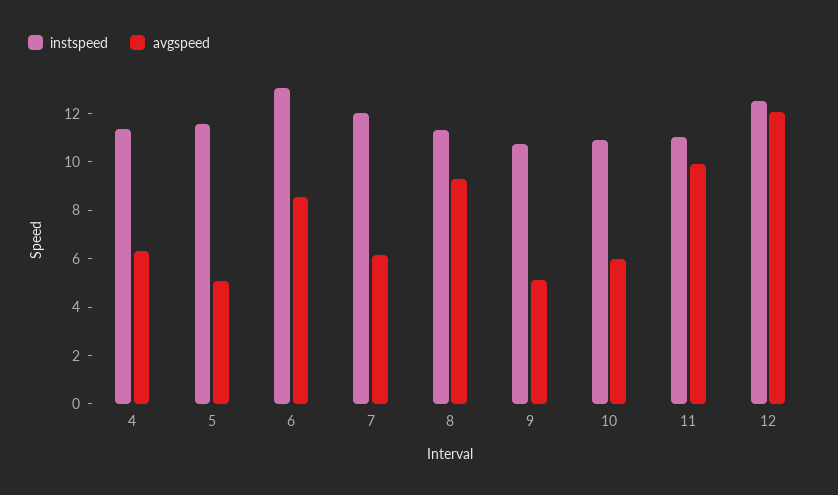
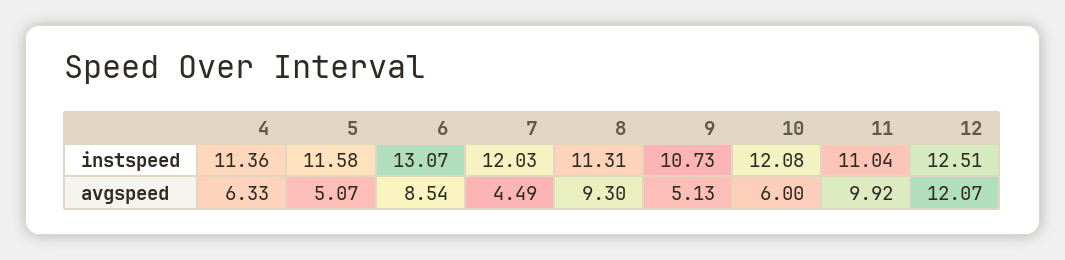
avgspeed, 7: 6 -> 4.49
instspeed, 10: 11 -> 12.08

